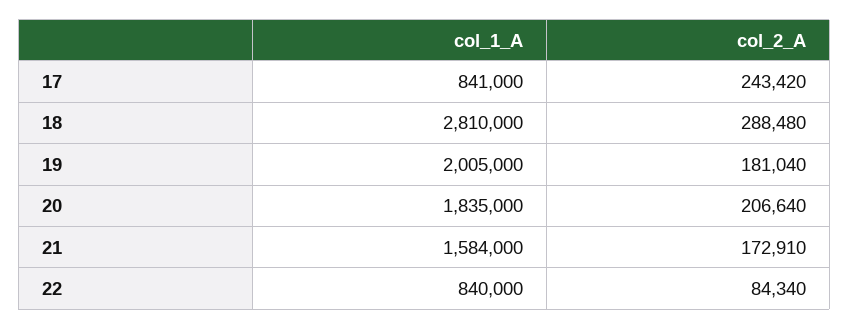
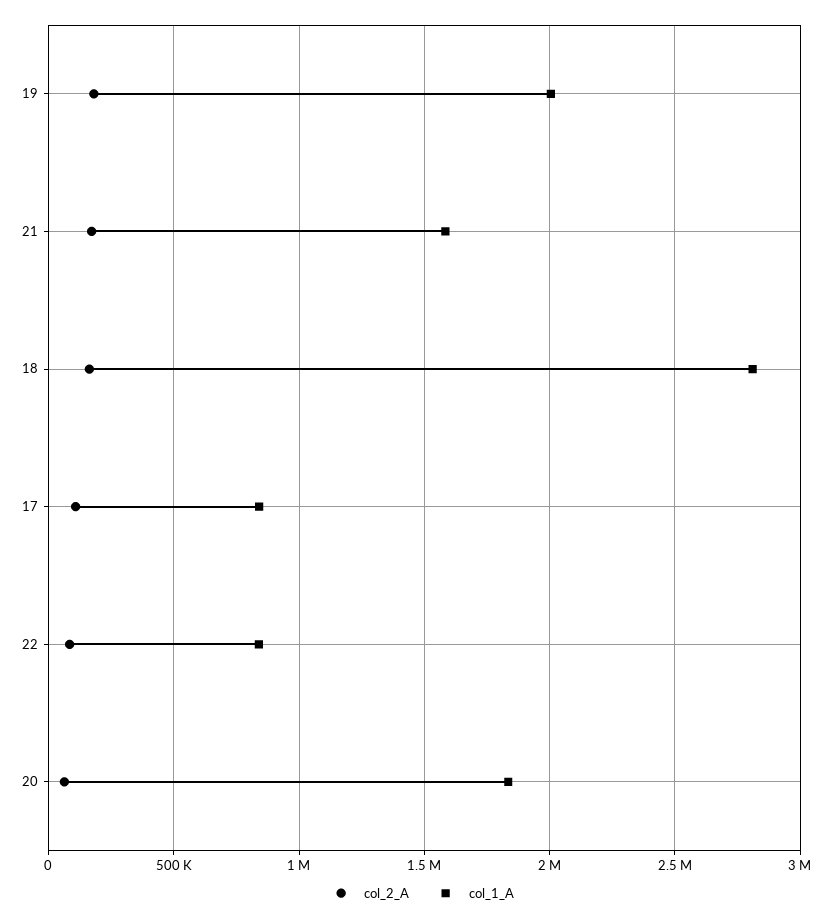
col_2_A, 17: 243420 -> 100000
col_2_A, 18: 288480 -> 150000
col_2_A, 20: 206640 -> 50000

